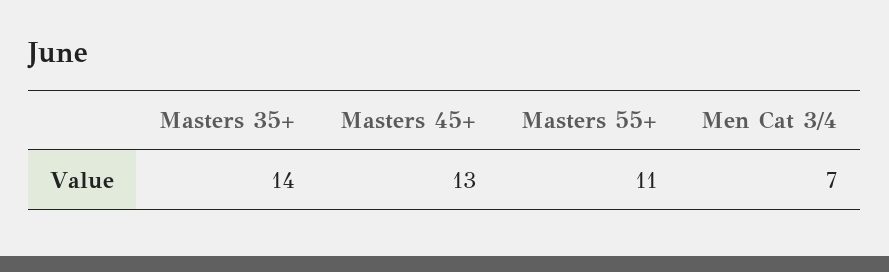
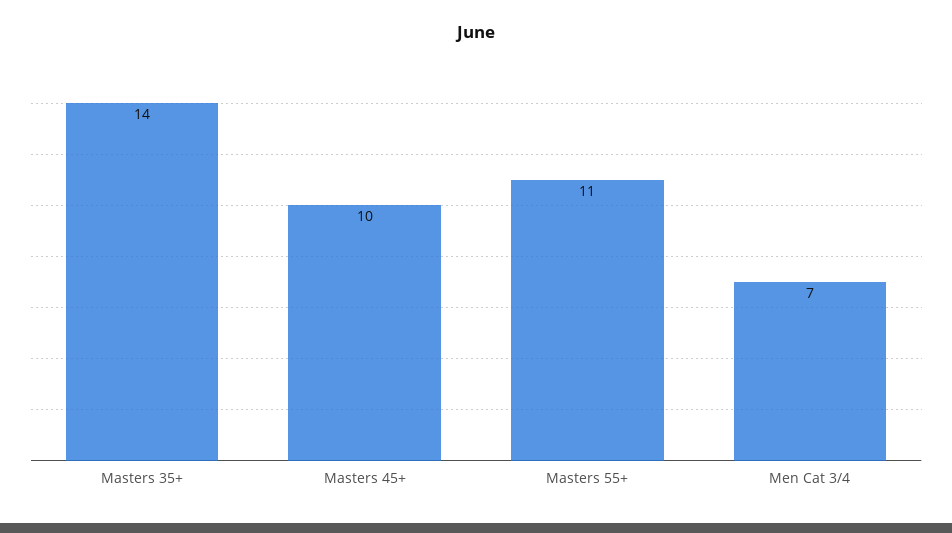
Masters 45+: 13 -> 10

